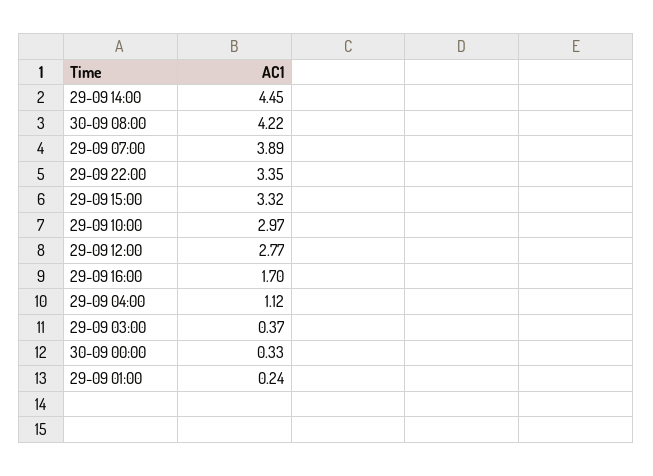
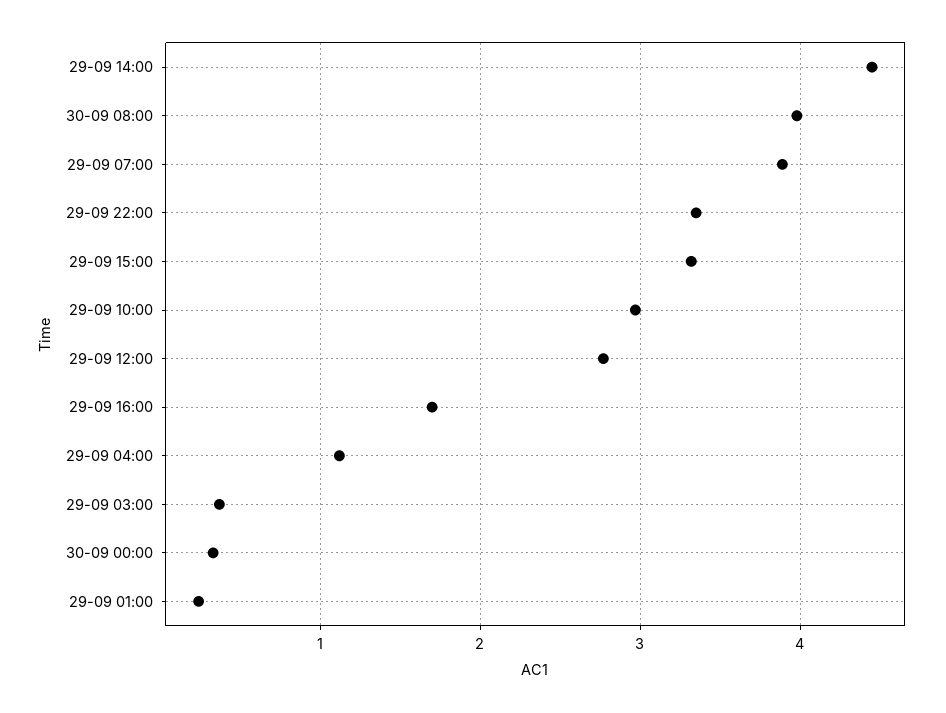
30-09 08:00: 4.22 -> 4

